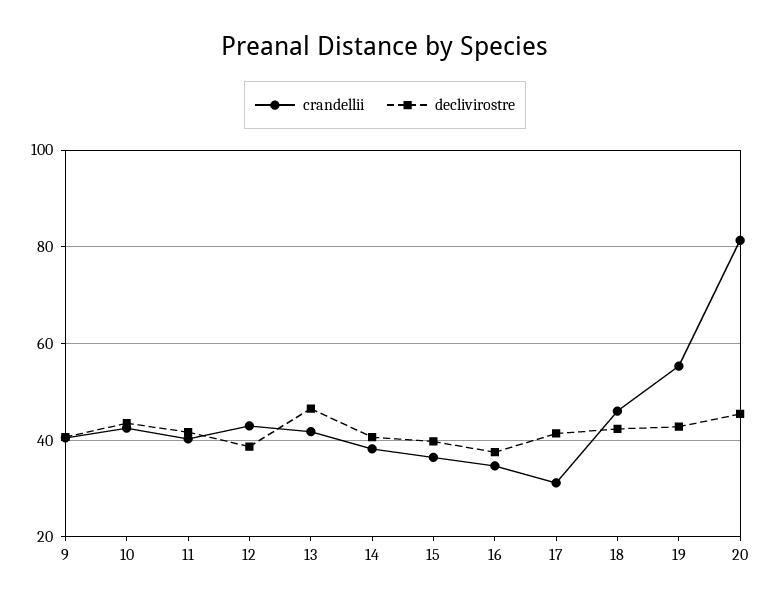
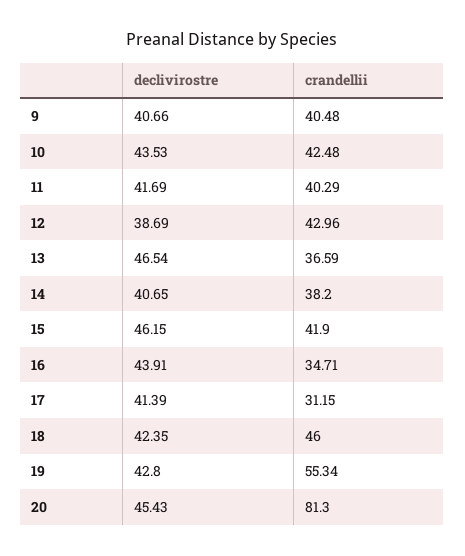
crandellii, 13: 42 -> 36.59
crandellii, 15: 36 -> 41.9
declivirostre, 15: 40 -> 46.15
declivirostre, 16: 38 -> 43.91

